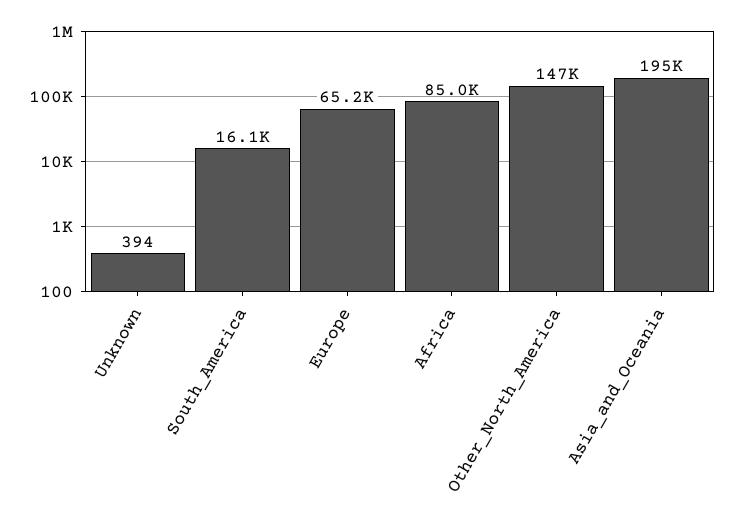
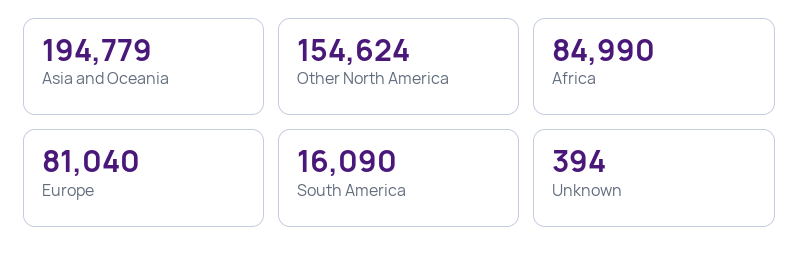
Europe: 65200 -> 81040
Other_North_America: 147000 -> 154624

